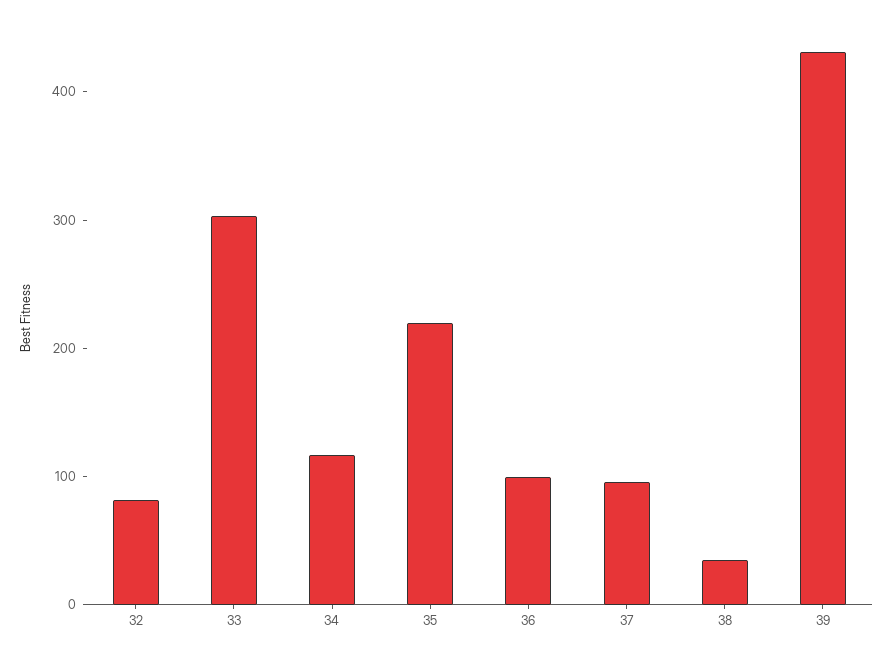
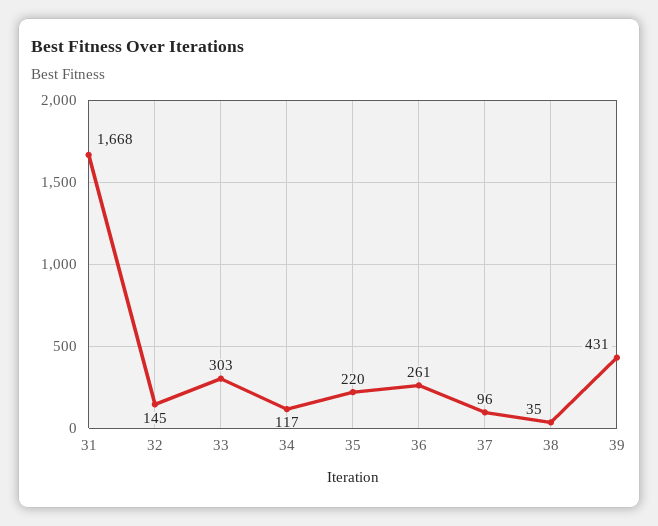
32: 80 -> 145
36: 100 -> 261
31: none -> 1668

